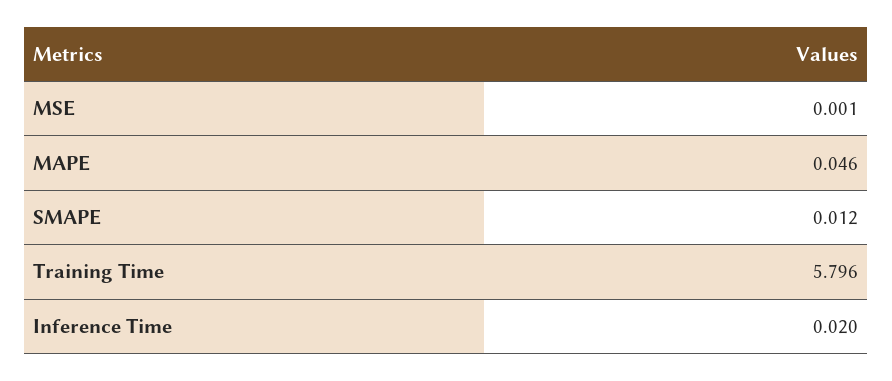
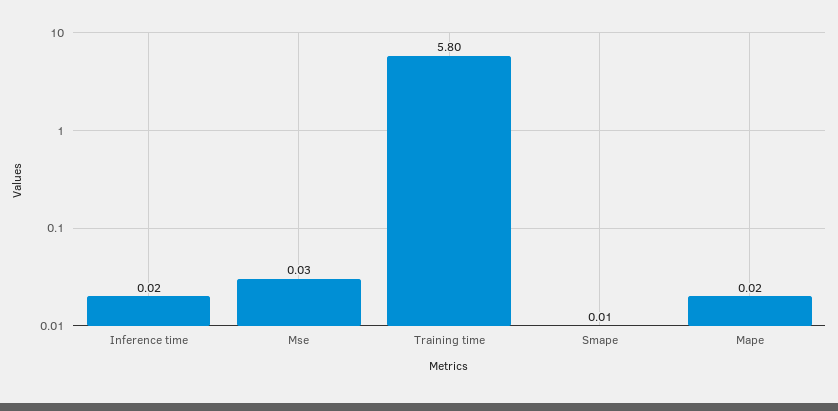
MSE: 0.001 -> 0.03
MAPE: 0.046 -> 0.02

